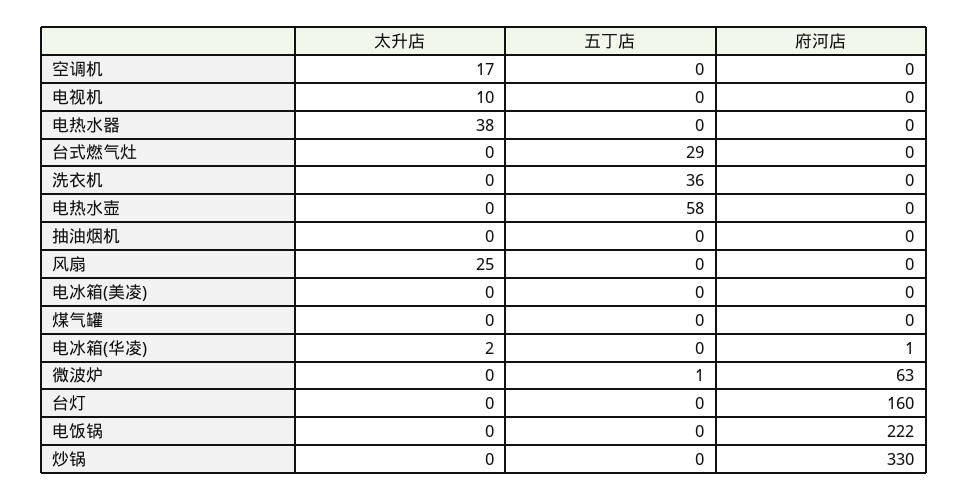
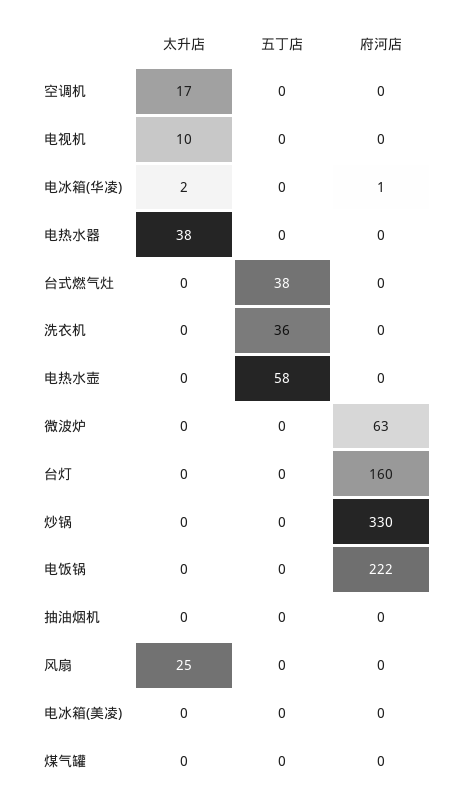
五丁店, 台式燃气灶: 29 -> 38
五丁店, 微波炉: 1 -> 0

